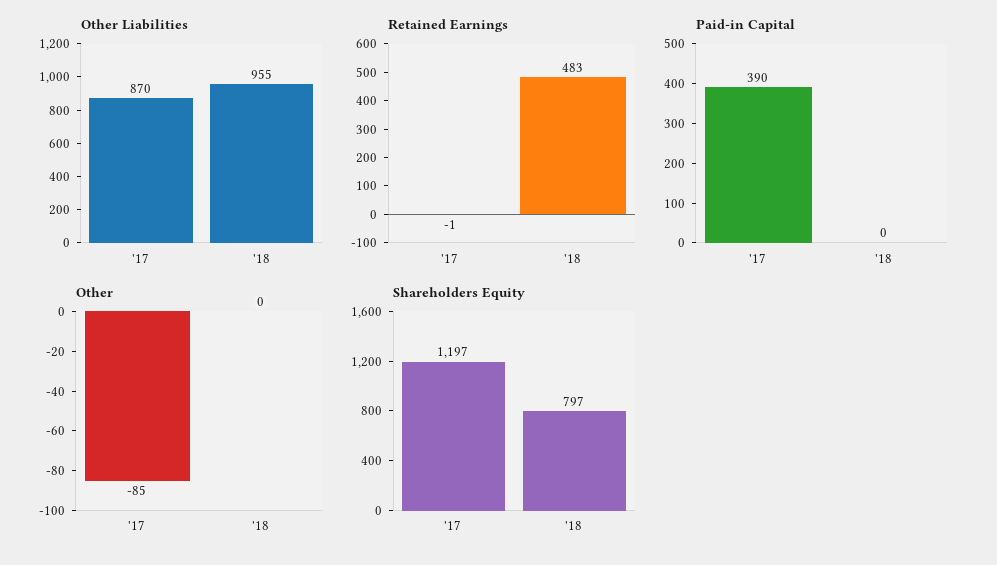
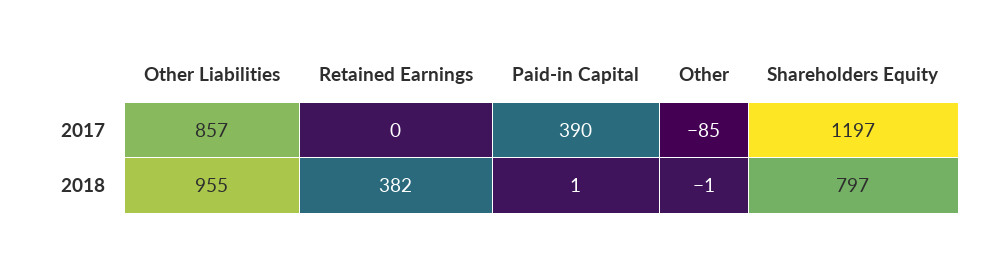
Other Liabilities, '17: 870 -> 857
Retained Earnings, '17: -1 -> 0
Retained Earnings, '18: 483 -> 382
Paid-in Capital, '18: 0 -> 1
Other, '18: 0 -> -1

